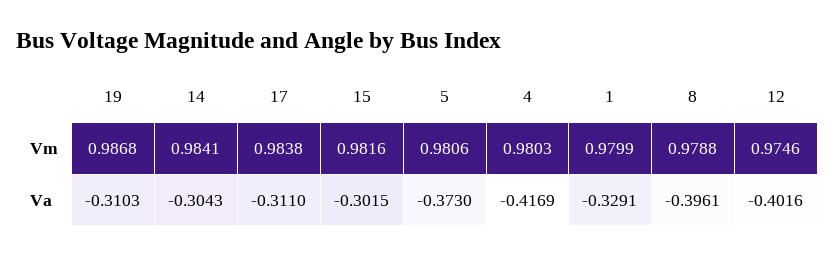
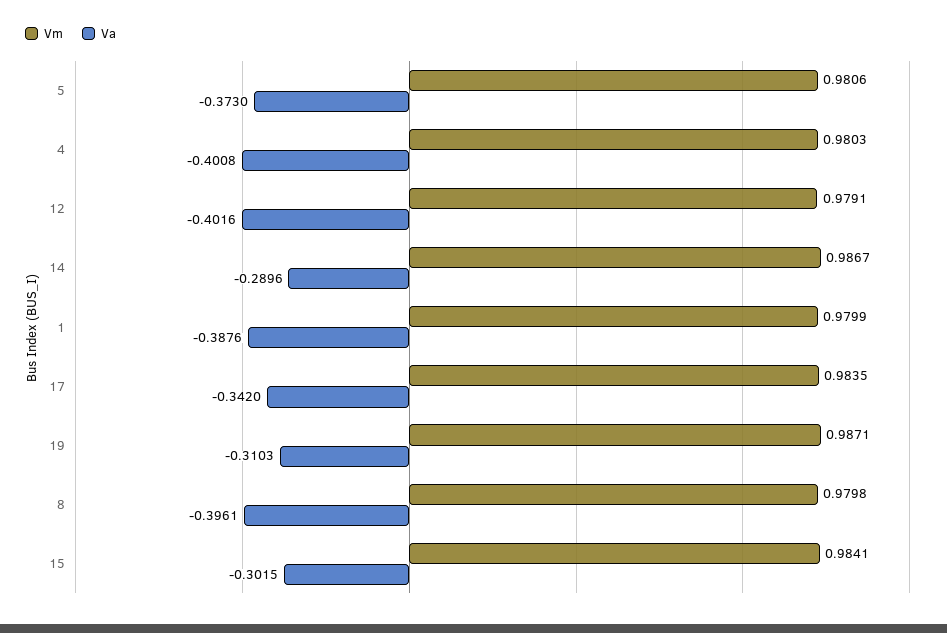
Vm, 19: 0.9868 -> 0.9871
Vm, 14: 0.9841 -> 0.9867
Vm, 17: 0.9838 -> 0.9835
Vm, 15: 0.9816 -> 0.9841
Vm, 8: 0.9788 -> 0.9798
Vm, 12: 0.9746 -> 0.9791
Va, 14: -0.3043 -> -0.2896
Va, 17: -0.311 -> -0.342
Va, 4: -0.4169 -> -0.4008
Va, 1: -0.3291 -> -0.3876

